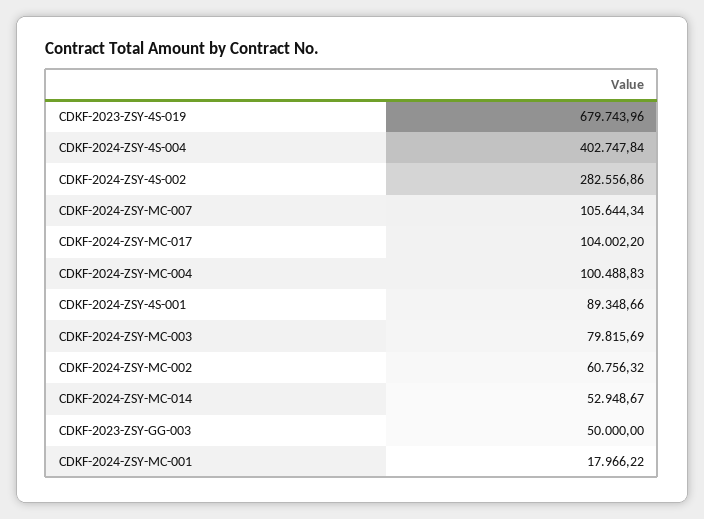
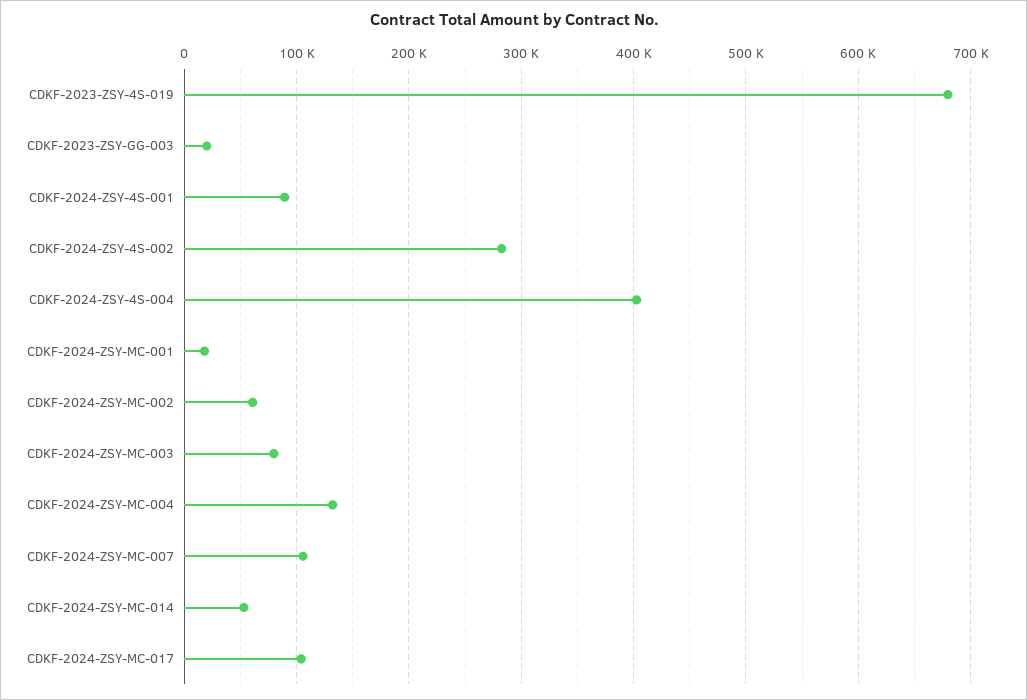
CDKF-2024-ZSY-MC-004: 100488.83 -> 130000
CDKF-2023-ZSY-GG-003: 50000 -> 20000

